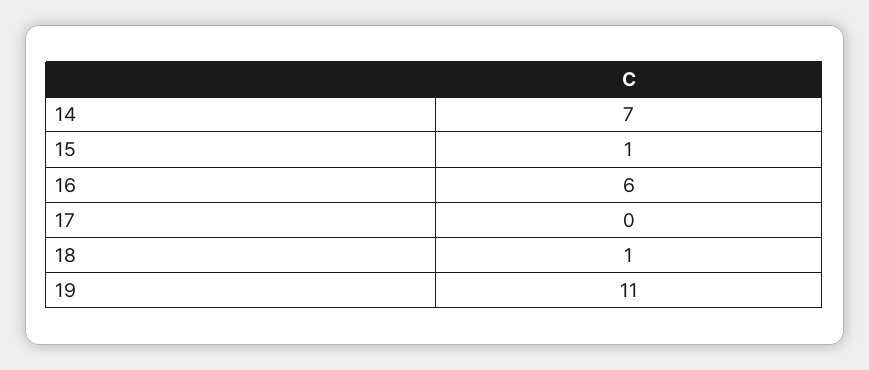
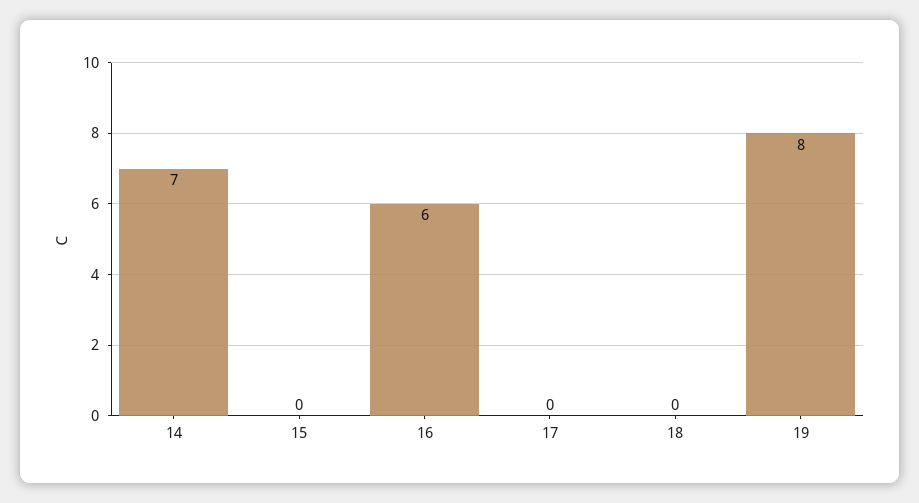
15: 1 -> 0
18: 1 -> 0
19: 11 -> 8

